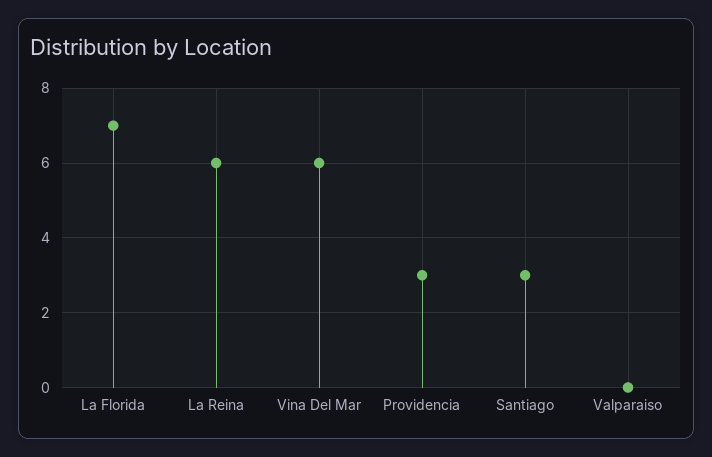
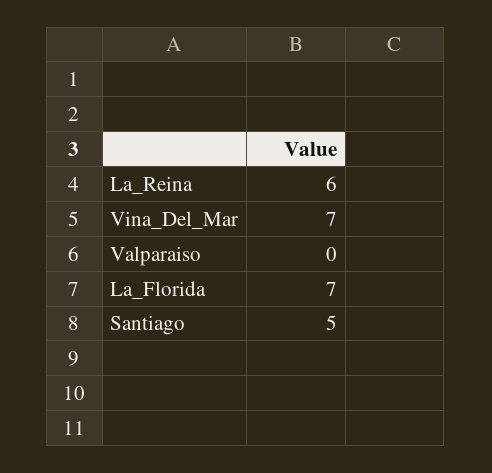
Vina Del Mar: 6 -> 7
Providencia: 3 -> none
Santiago: 3 -> 5

